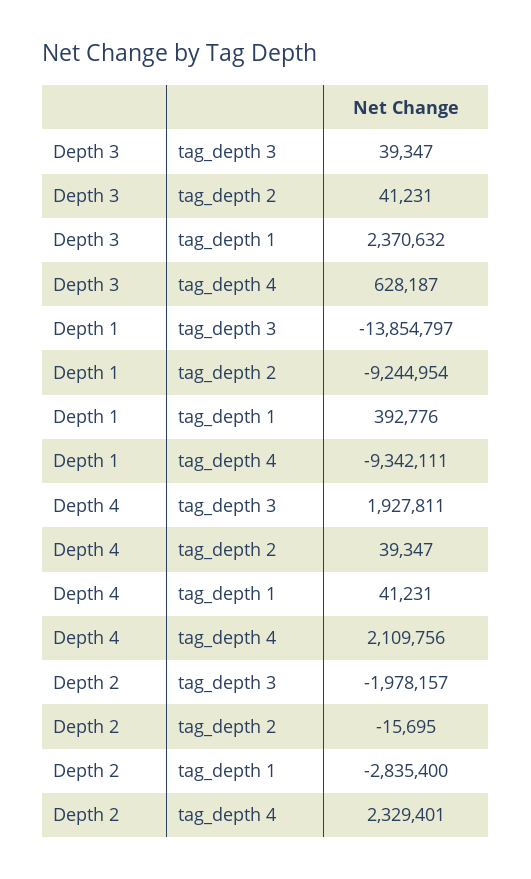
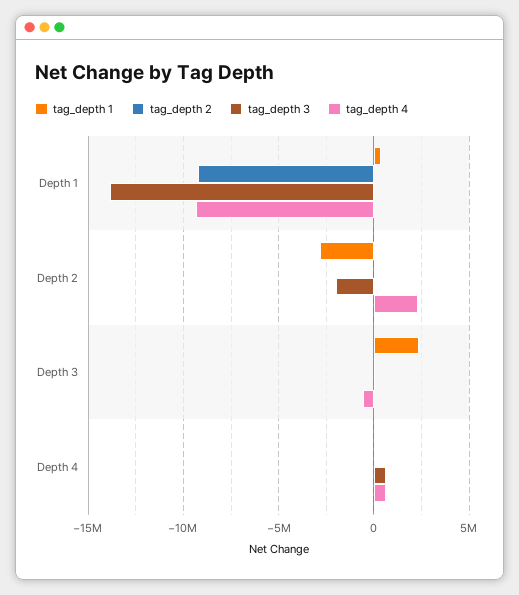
tag_depth 4, Depth 3: 628187 -> -500000
tag_depth 3, Depth 4: 1927811 -> 500000
tag_depth 4, Depth 4: 2109756 -> 500000

